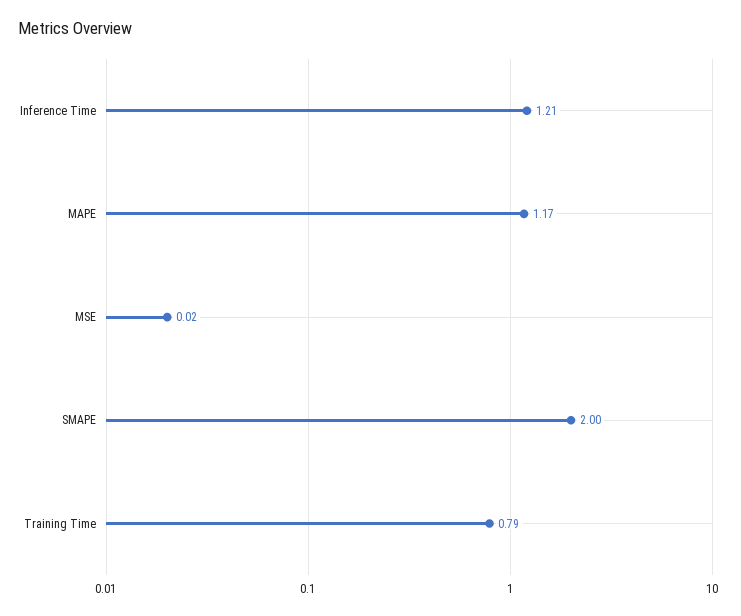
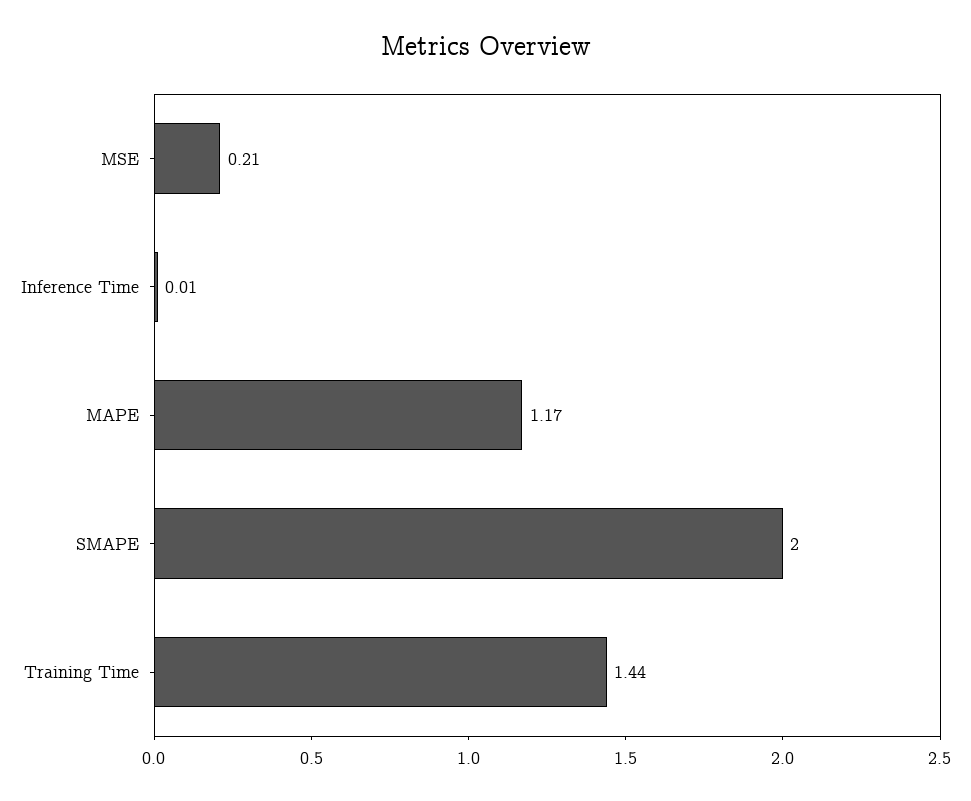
Inference Time: 1.21 -> 0.01
MSE: 0.02 -> 0.21
Training Time: 0.79 -> 1.44

